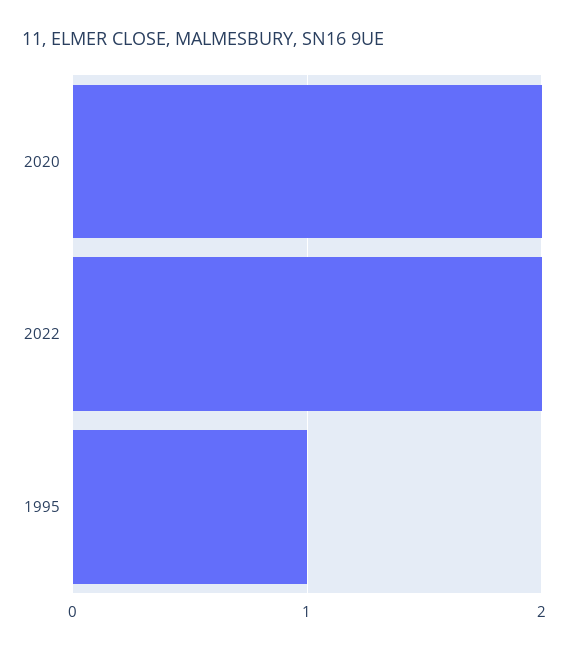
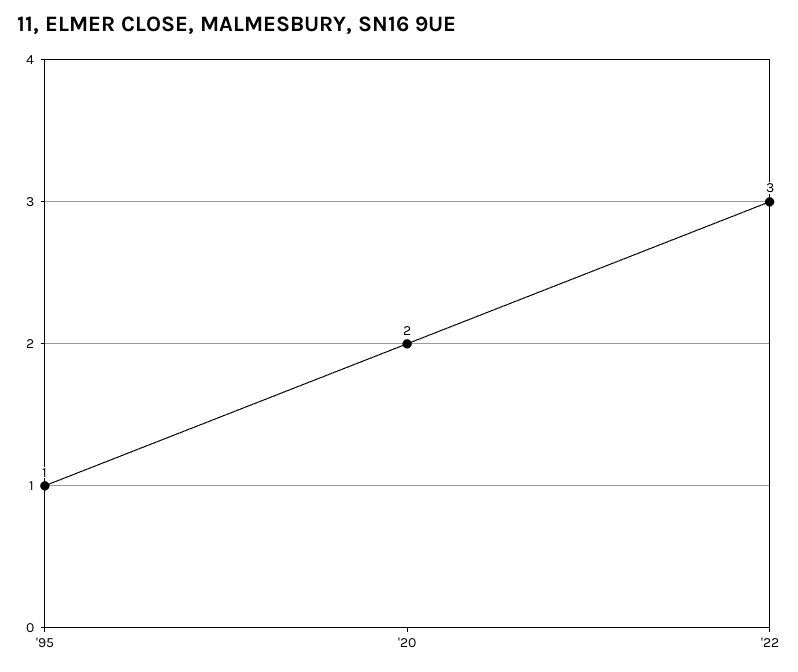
2022: 2 -> 3

